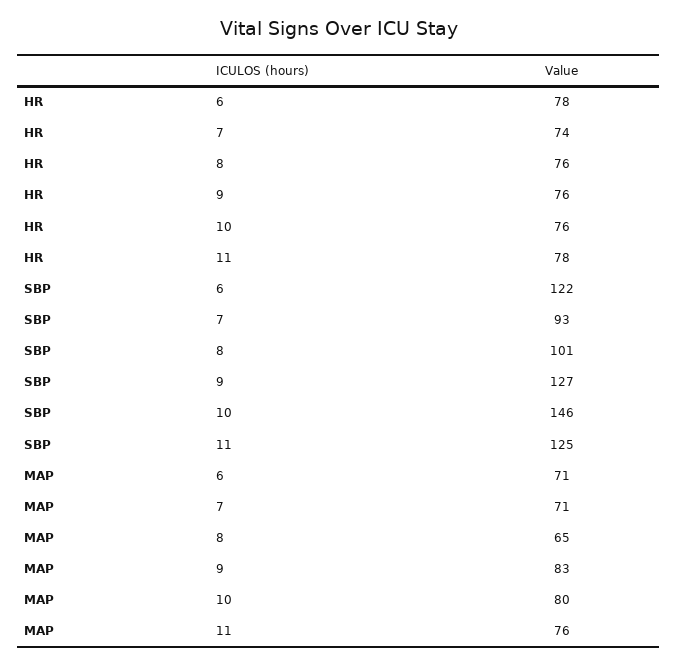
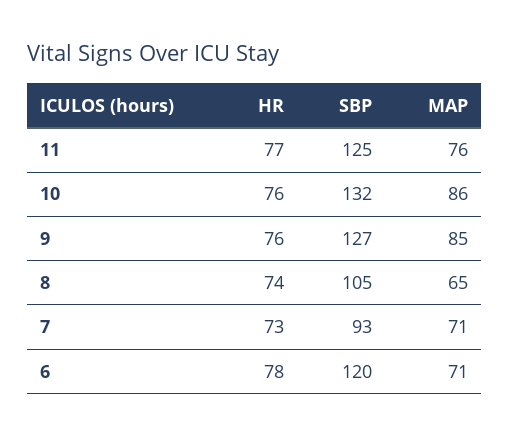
HR, 7: 74 -> 73
HR, 8: 76 -> 74
HR, 11: 78 -> 77
SBP, 6: 122 -> 120
SBP, 8: 101 -> 105
SBP, 10: 146 -> 132
MAP, 9: 83 -> 85
MAP, 10: 80 -> 86

